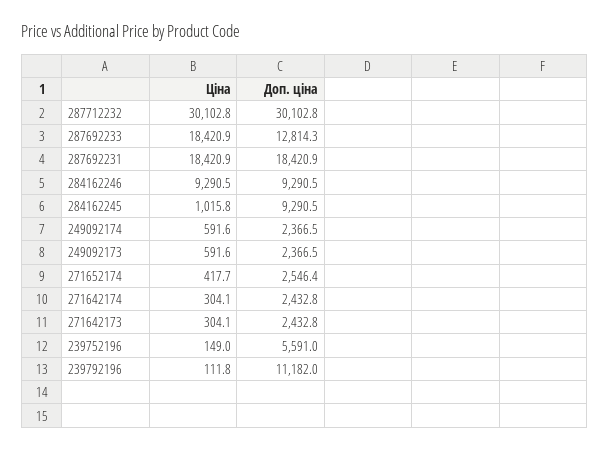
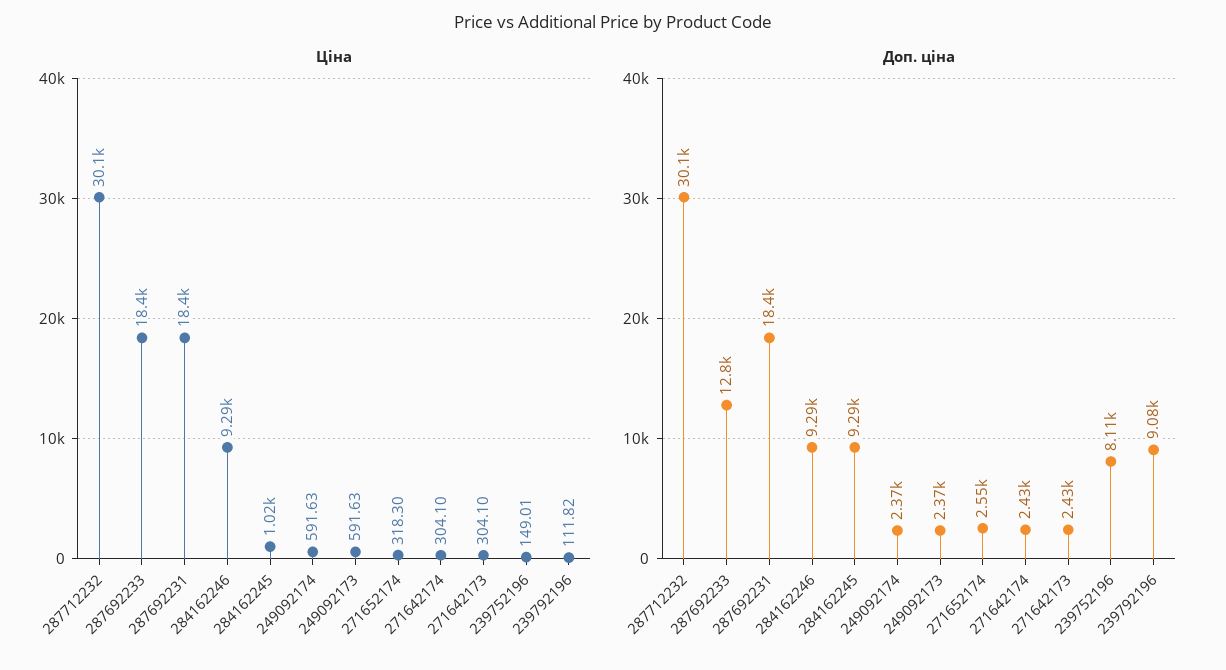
Ціна, 271652174: 417.7 -> 318.3
Доп. ціна, 239752196: 5591 -> 8110
Доп. ціна, 239792196: 11182 -> 9080

